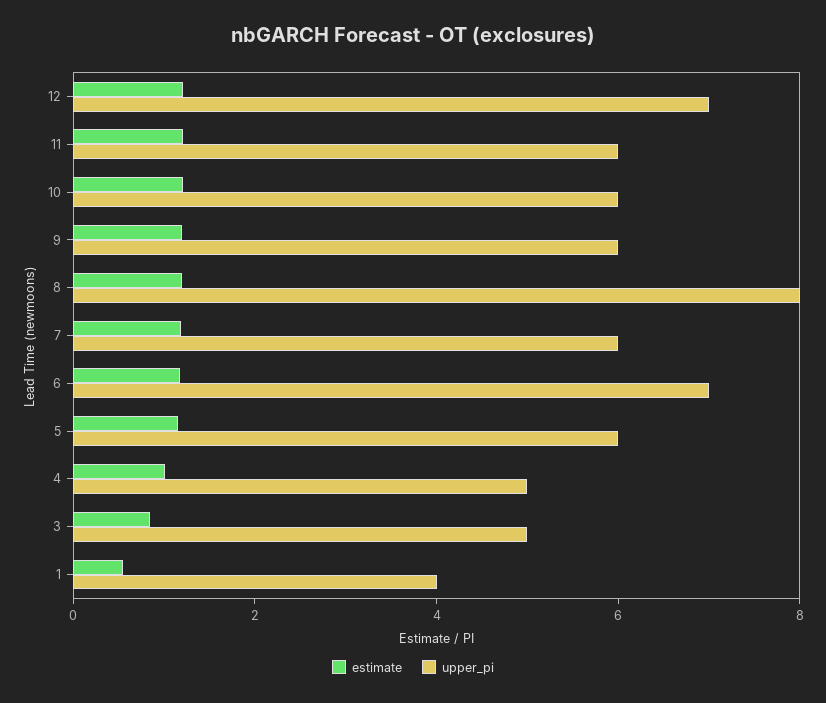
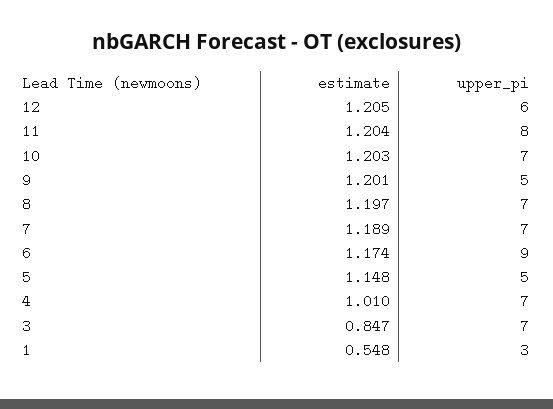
upper_pi, 12: 7 -> 6
upper_pi, 11: 6 -> 8
upper_pi, 10: 6 -> 7
upper_pi, 9: 6 -> 5
upper_pi, 8: 8 -> 7
upper_pi, 7: 6 -> 7
upper_pi, 6: 7 -> 9
upper_pi, 5: 6 -> 5
upper_pi, 4: 5 -> 7
upper_pi, 3: 5 -> 7
upper_pi, 1: 4 -> 3

